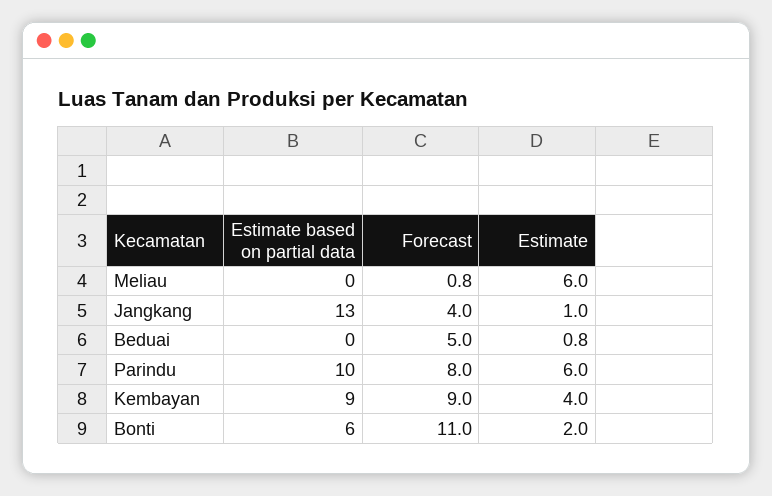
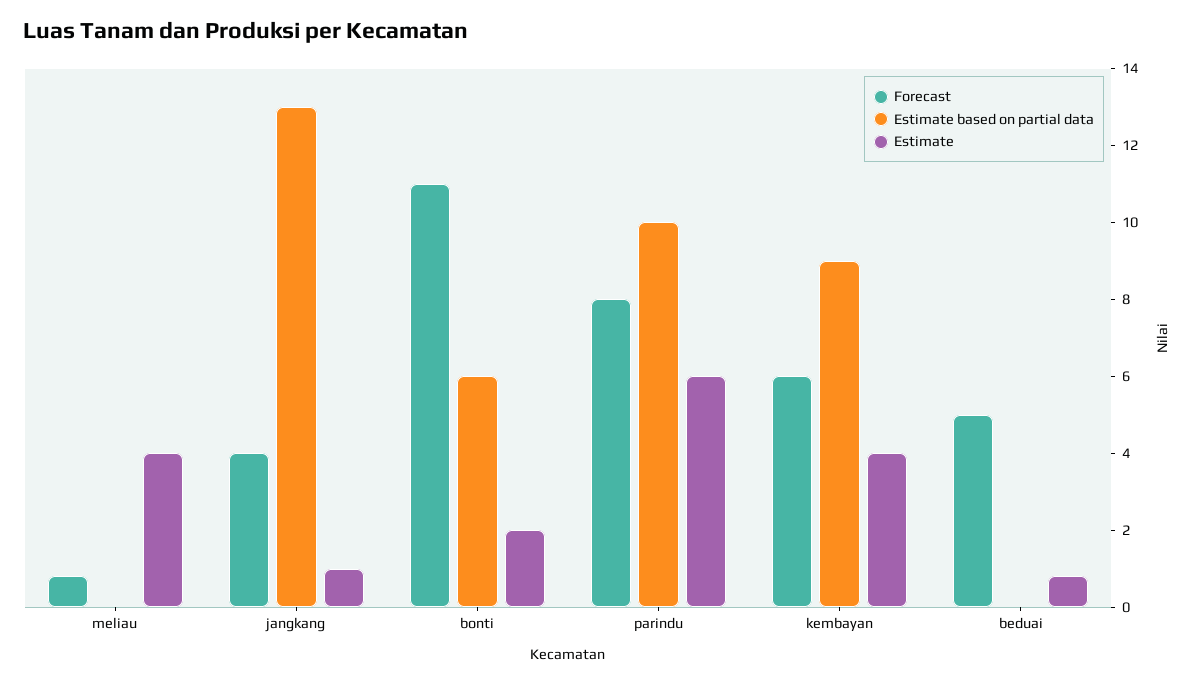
Estimate, Meliau: 6 -> 4
Forecast, Kembayan: 9 -> 6

